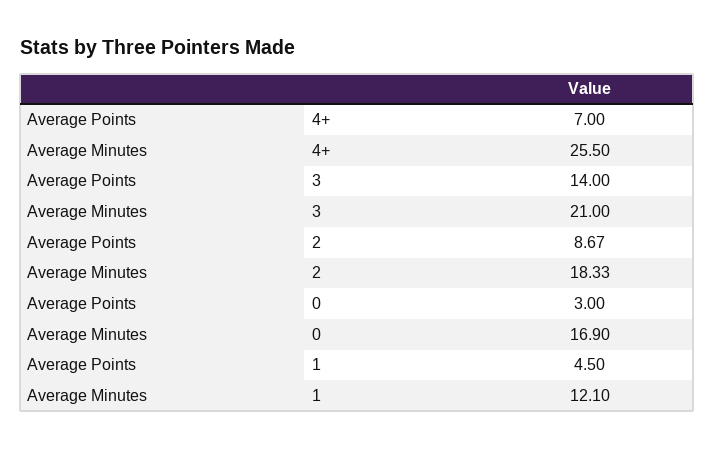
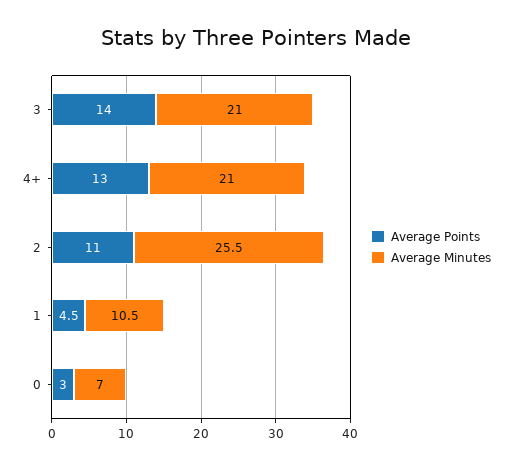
Average Points, 4+: 7 -> 13
Average Minutes, 4+: 25.5 -> 21
Average Points, 2: 8.67 -> 11
Average Minutes, 2: 18.33 -> 25.5
Average Minutes, 0: 16.9 -> 7
Average Minutes, 1: 12.1 -> 10.5

